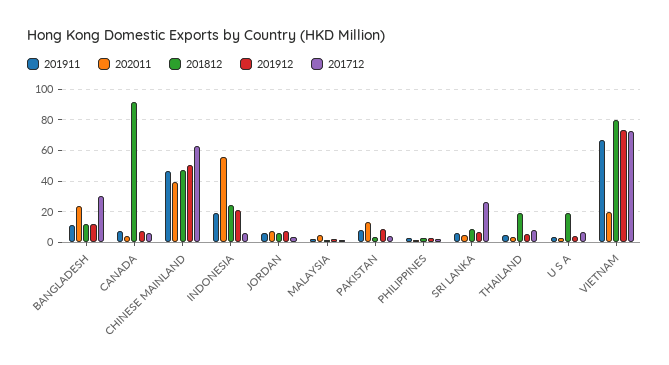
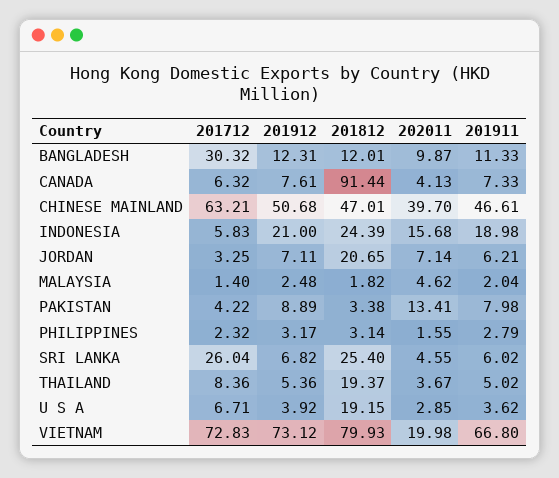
202011, BANGLADESH: 25 -> 9.87
202011, INDONESIA: 55 -> 15.68
201812, JORDAN: 5 -> 20.65
201812, SRI LANKA: 10 -> 25.4

